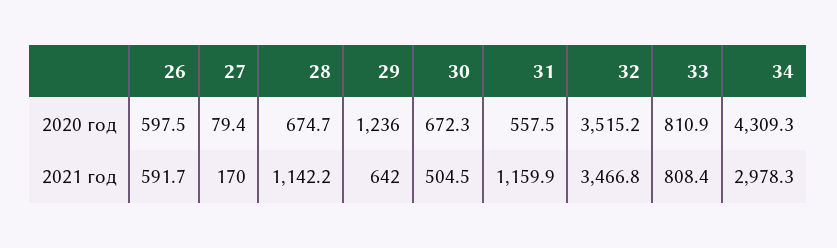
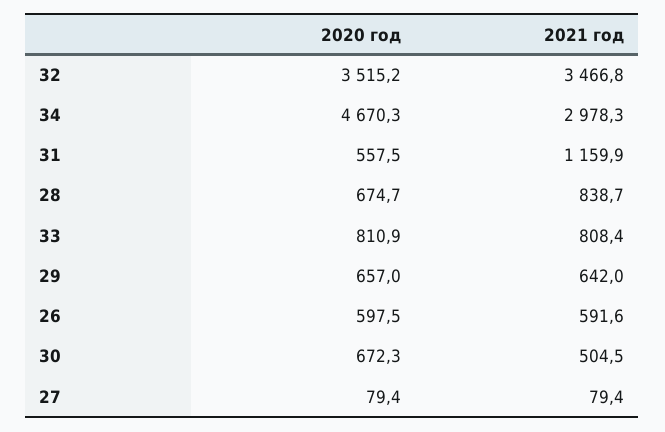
29, 2020 год: 1236 -> 657
34, 2020 год: 4309.3 -> 4670.3
26, 2021 год: 591.7 -> 591.6
27, 2021 год: 170 -> 79.4
28, 2021 год: 1142.2 -> 838.7

